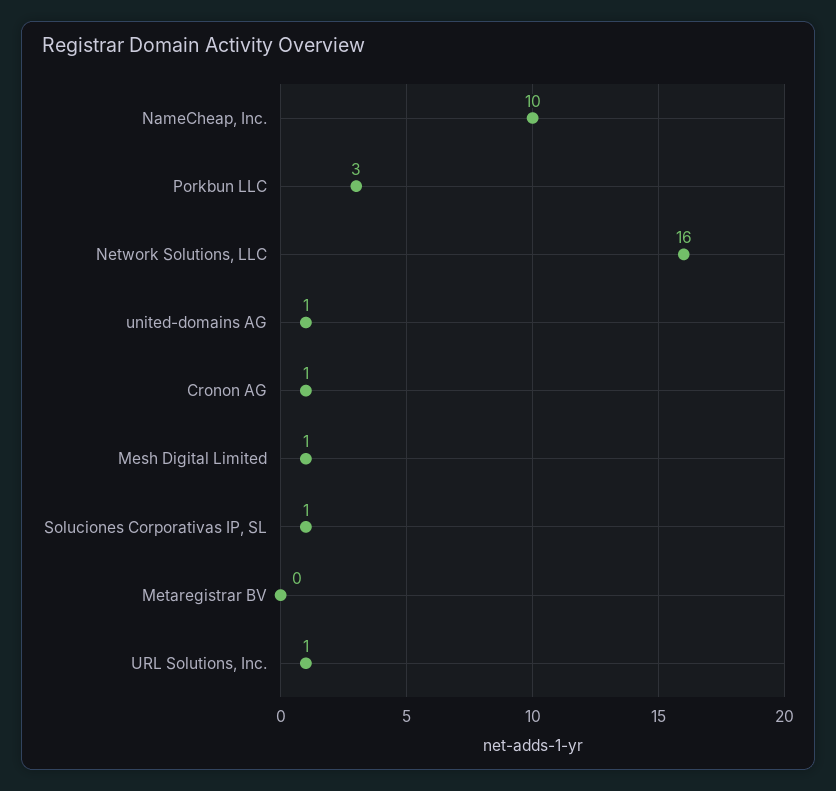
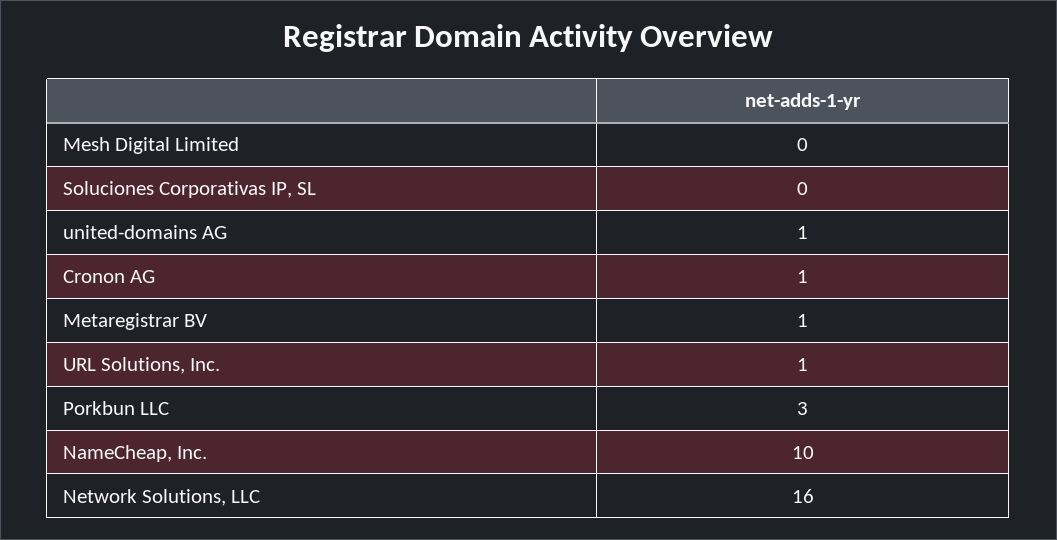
Mesh Digital Limited: 1 -> 0
Soluciones Corporativas IP, SL: 1 -> 0
Metaregistrar BV: 0 -> 1

